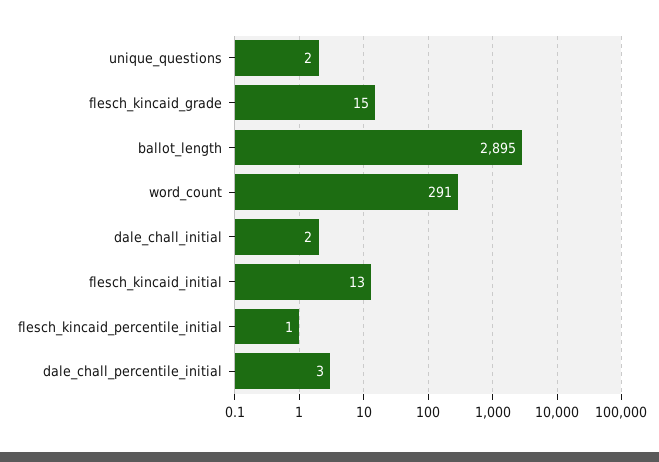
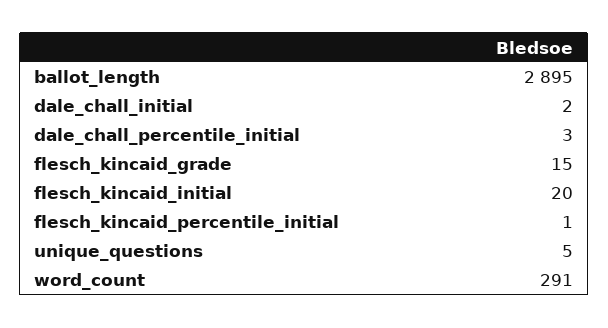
unique_questions: 2 -> 5
flesch_kincaid_initial: 13 -> 20

